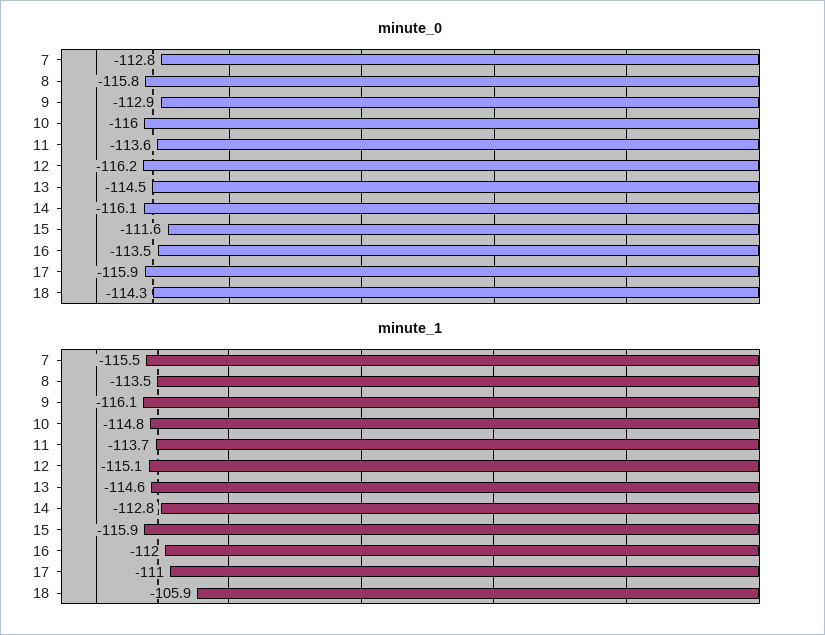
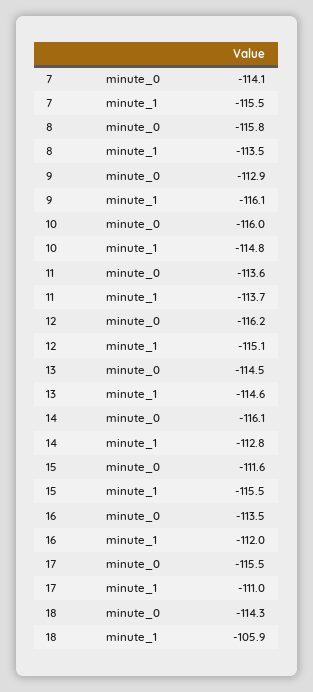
minute_0, 7: -112.8 -> -114.1
minute_0, 17: -115.9 -> -115.5
minute_1, 15: -115.9 -> -115.5

